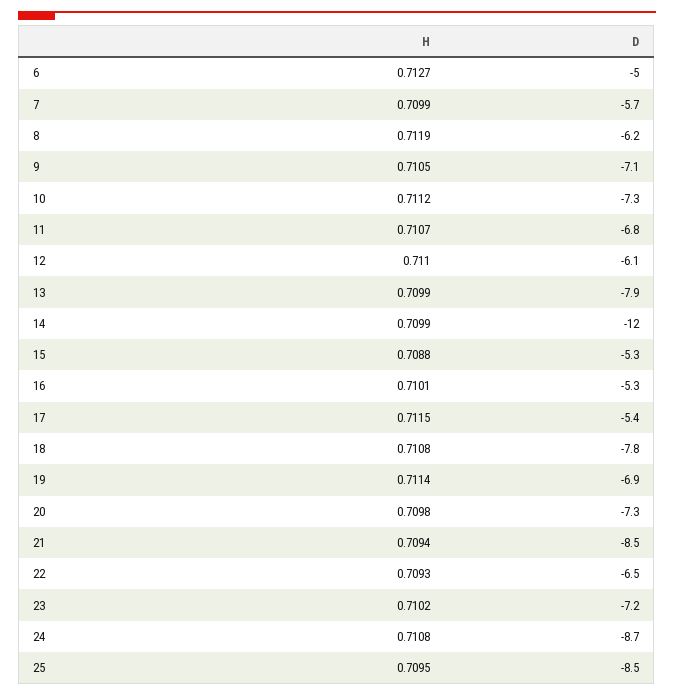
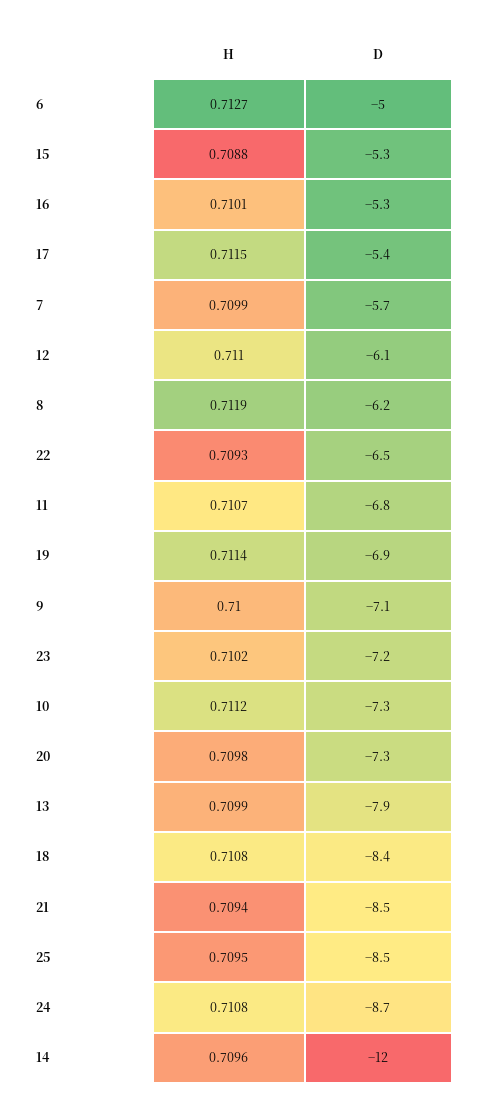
H, 9: 0.7105 -> 0.71
H, 14: 0.7099 -> 0.7096
D, 18: -7.8 -> -8.4

